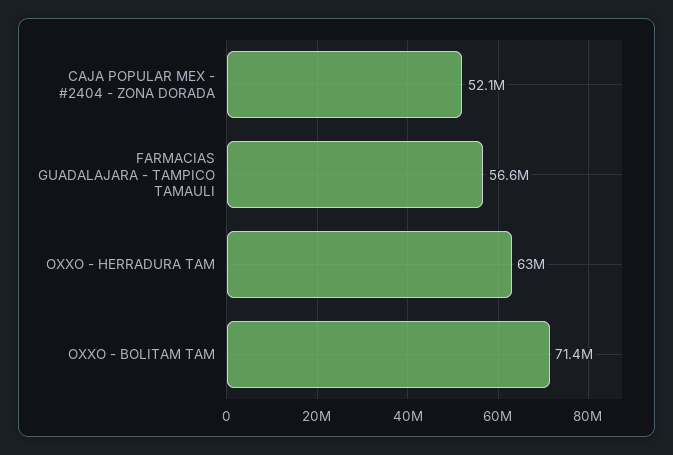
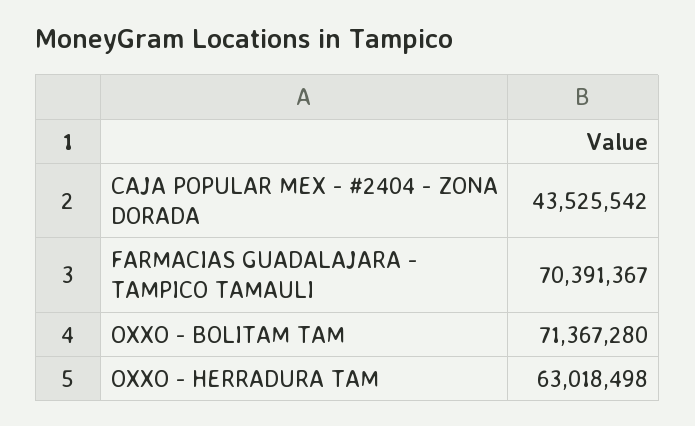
CAJA POPULAR MEX - #2404 - ZONA DORADA: 52100000 -> 43525542
FARMACIAS GUADALAJARA - TAMPICO TAMAULI: 56600000 -> 70391367

